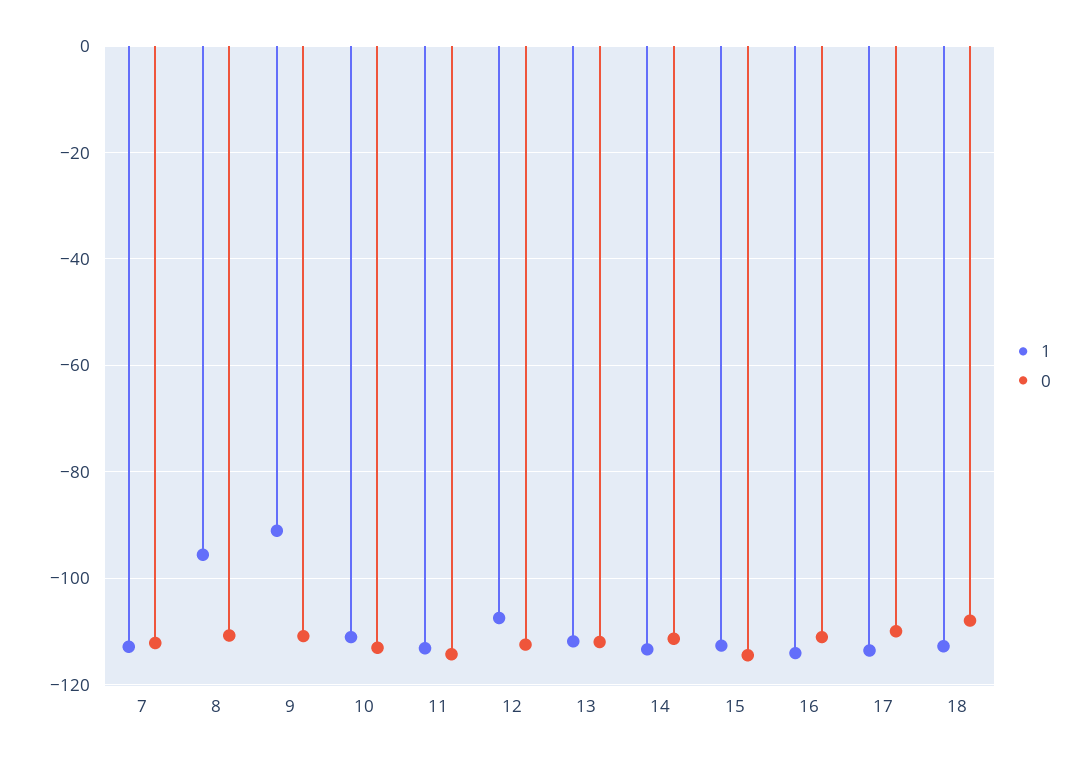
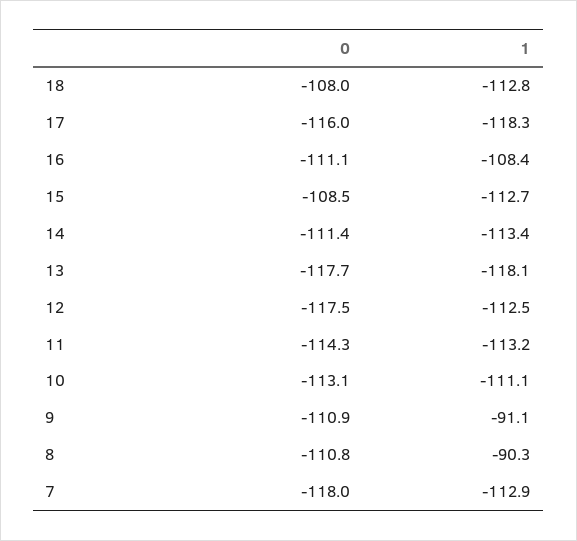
0, 7: -112 -> -118
1, 8: -96 -> -90.3
1, 12: -108 -> -112.5
0, 12: -112 -> -117.5
1, 13: -112 -> -118.1
0, 13: -112 -> -117.7
0, 15: -114 -> -108.5
1, 16: -114 -> -108.4
1, 17: -114 -> -118.3
0, 17: -110 -> -116

